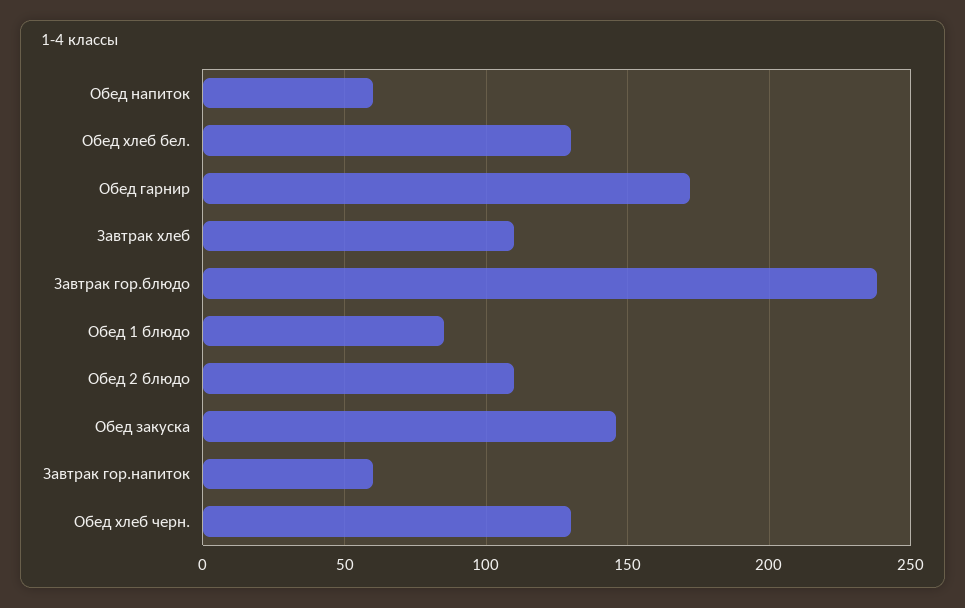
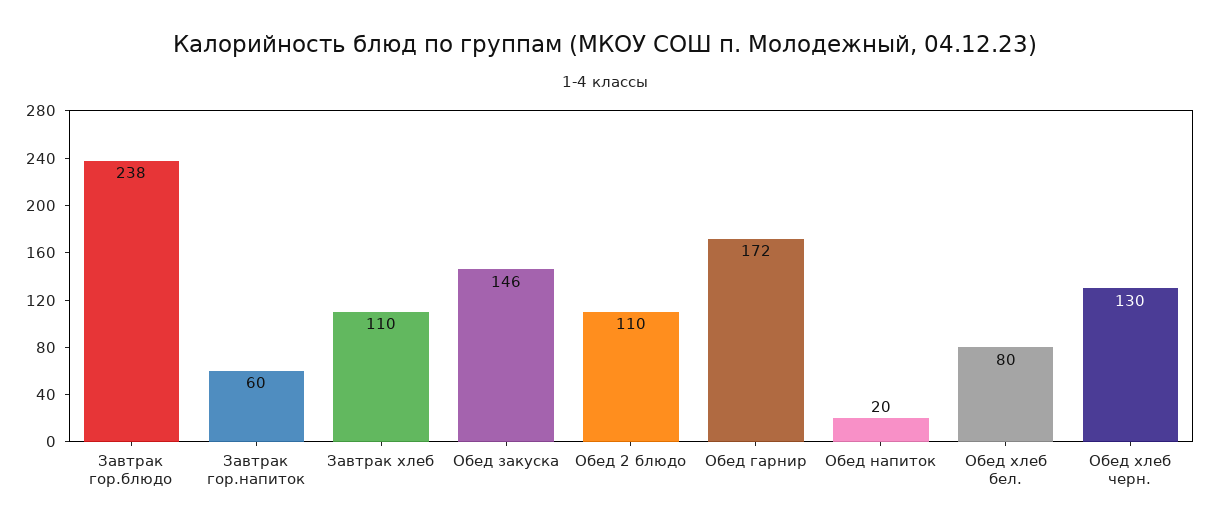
Обед напиток: 60 -> 20
Обед хлеб бел.: 130 -> 80
Обед 1 блюдо: 85 -> none

